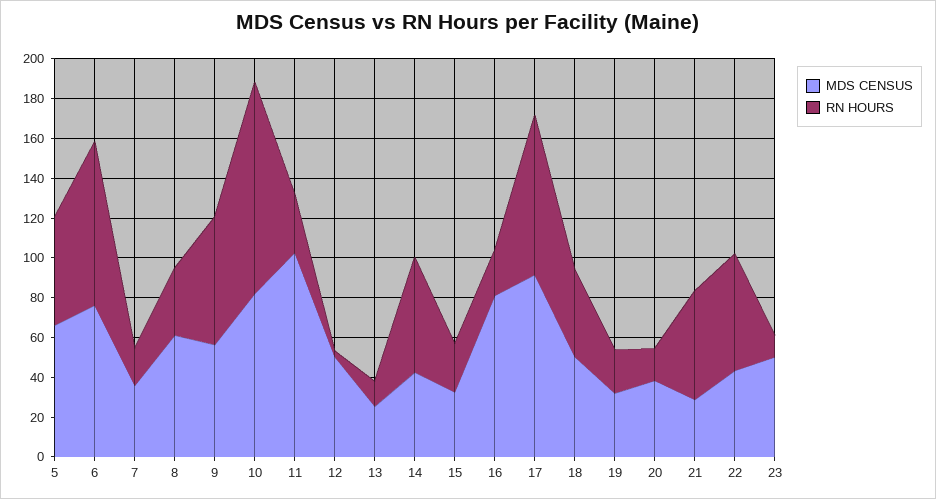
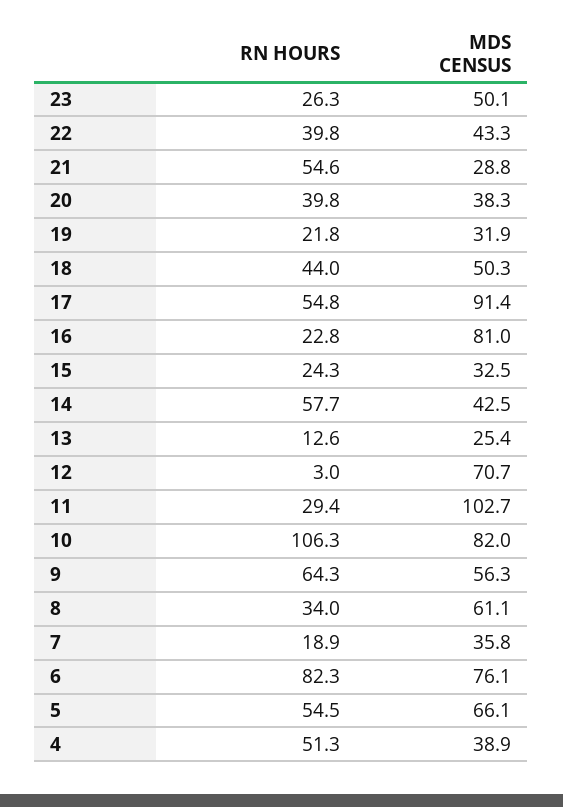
MDS CENSUS, 12: 50 -> 70.7
RN HOURS, 17: 80 -> 54.8
RN HOURS, 20: 15 -> 39.8
RN HOURS, 22: 60 -> 39.8
RN HOURS, 23: 10 -> 26.3
RN HOURS, 4: none -> 51.3
MDS CENSUS, 4: none -> 38.9

